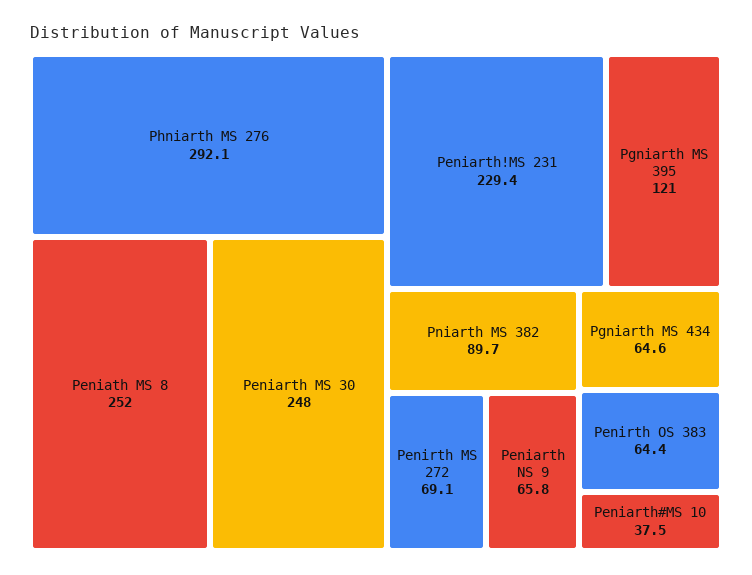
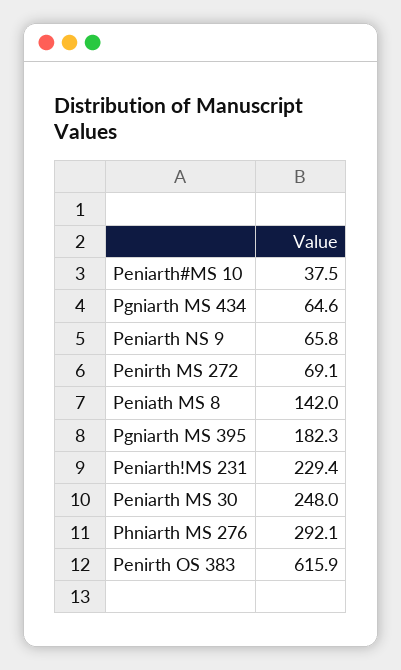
Peniath MS 8: 252 -> 142
Pgniarth MS 395: 121 -> 182.3
Pniarth MS 382: 89.7 -> none
Penirth OS 383: 64.4 -> 615.9

